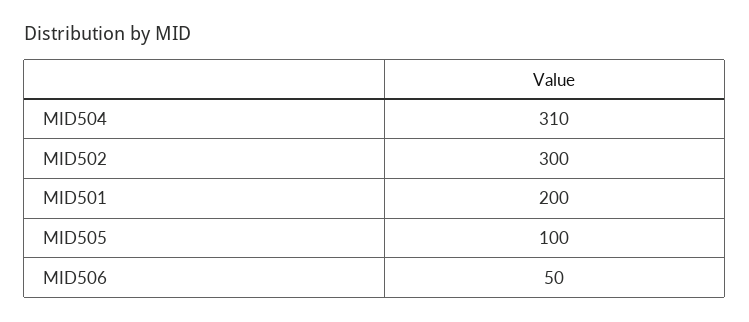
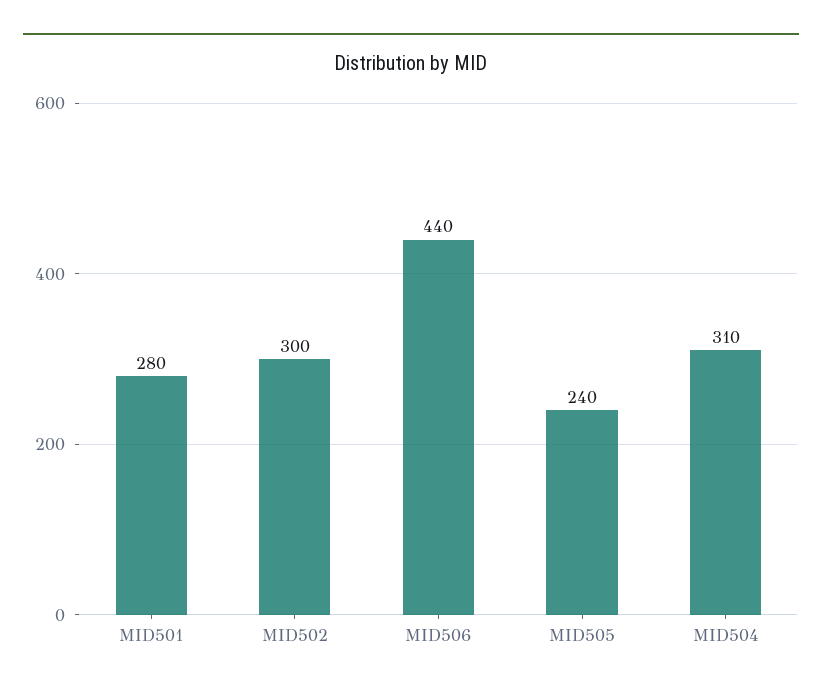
MID501: 200 -> 280
MID505: 100 -> 240
MID506: 50 -> 440

